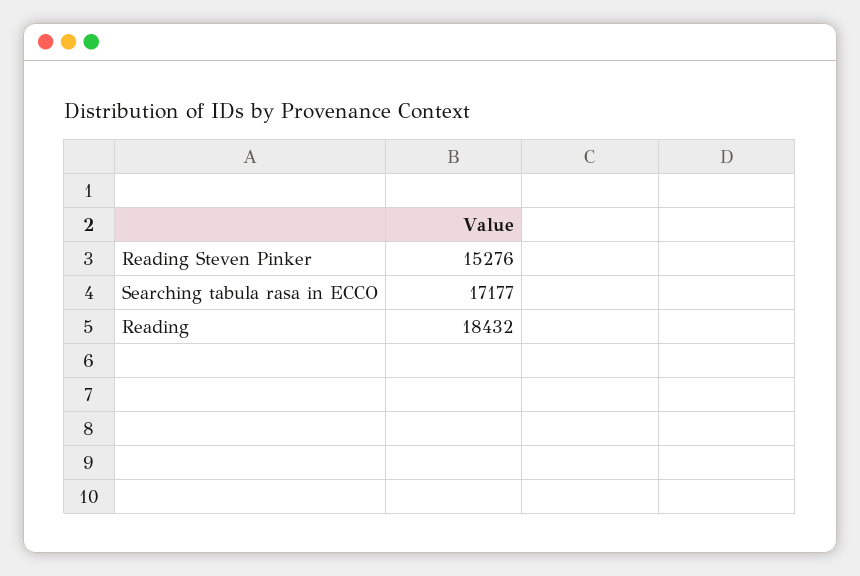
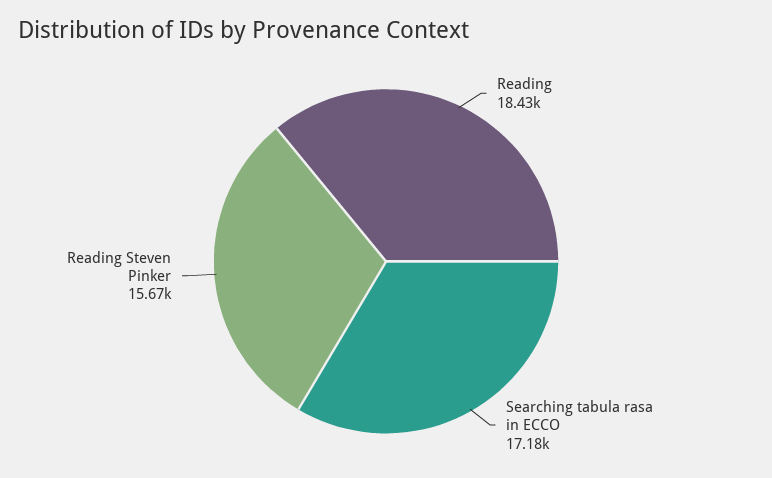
Reading Steven Pinker: 15276 -> 15670

